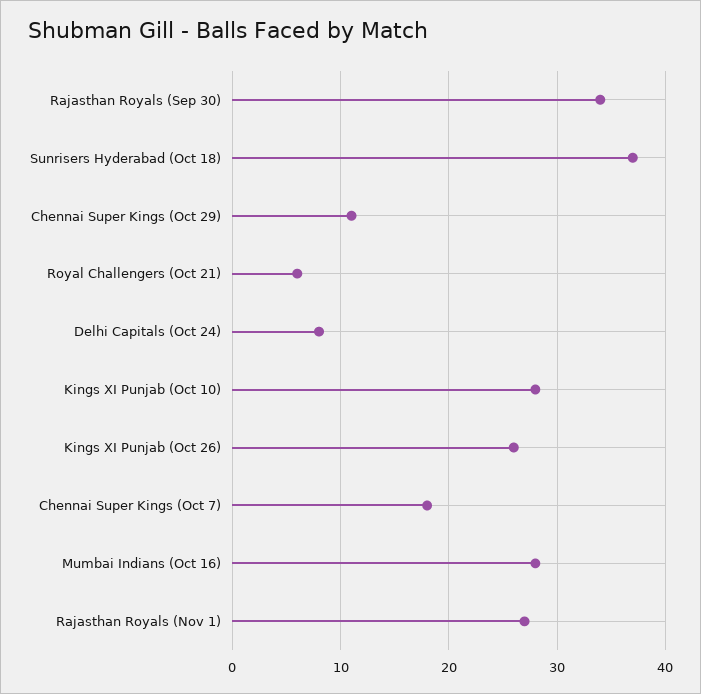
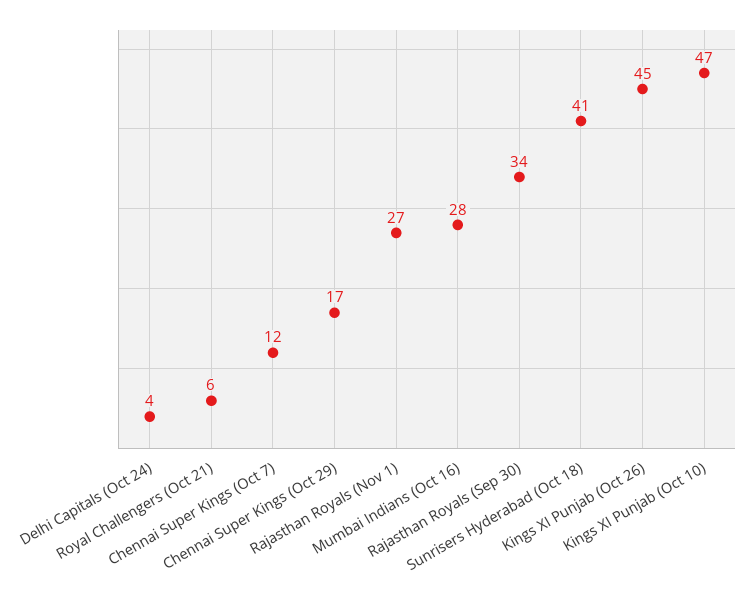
Sunrisers Hyderabad (Oct 18): 37 -> 41
Chennai Super Kings (Oct 29): 11 -> 17
Delhi Capitals (Oct 24): 8 -> 4
Kings XI Punjab (Oct 10): 28 -> 47
Kings XI Punjab (Oct 26): 26 -> 45
Chennai Super Kings (Oct 7): 18 -> 12

